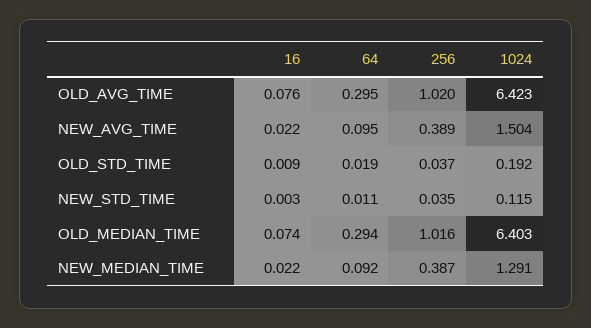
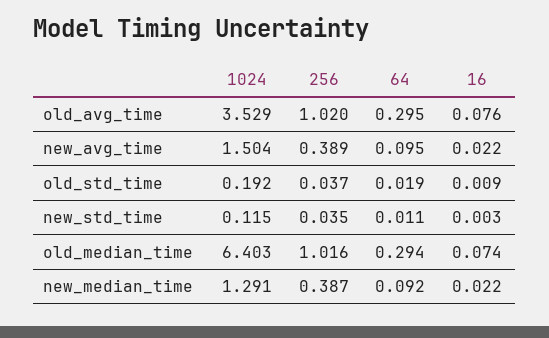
1024, OLD_AVG_TIME: 6.423 -> 3.529

